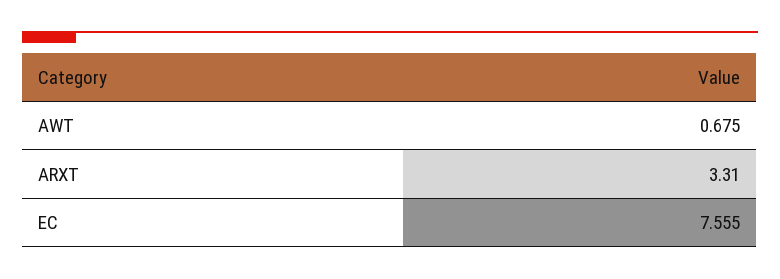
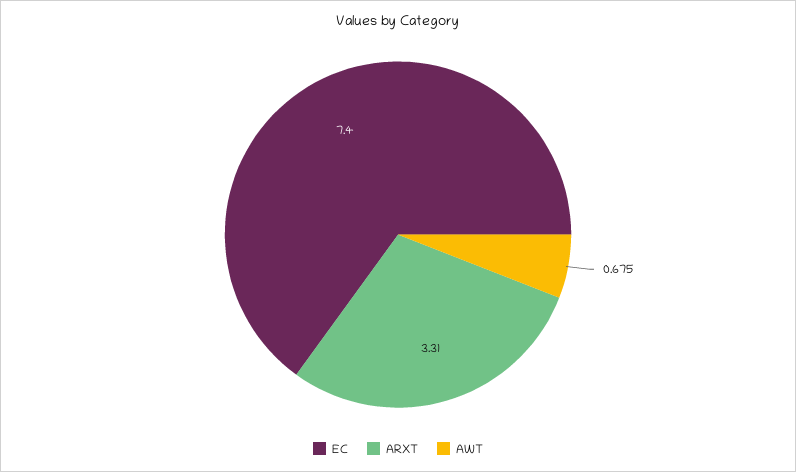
EC: 7.555 -> 7.4

